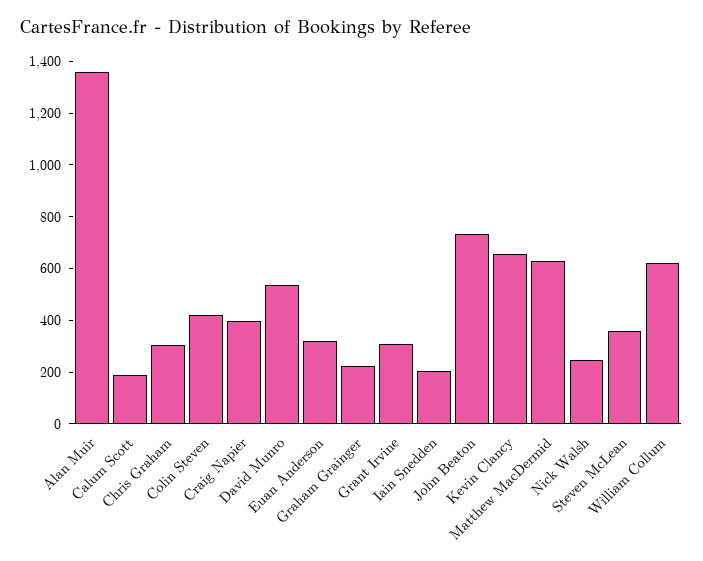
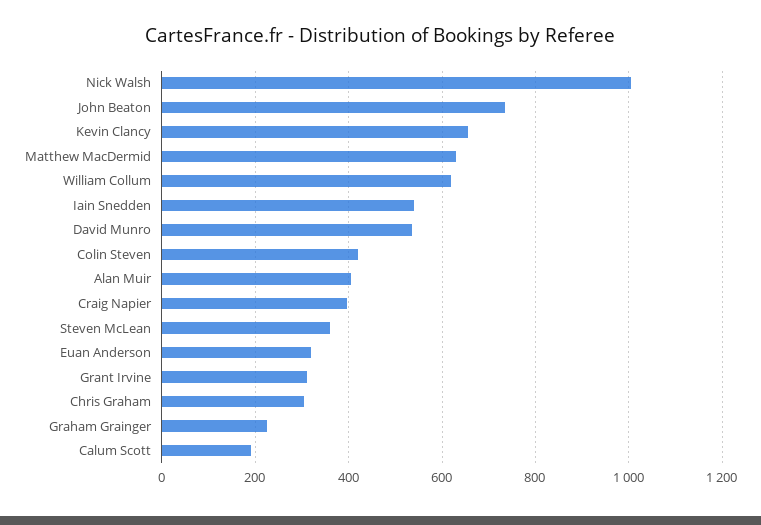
Alan Muir: 1350 -> 400
Iain Snedden: 200 -> 540
Nick Walsh: 250 -> 1000

